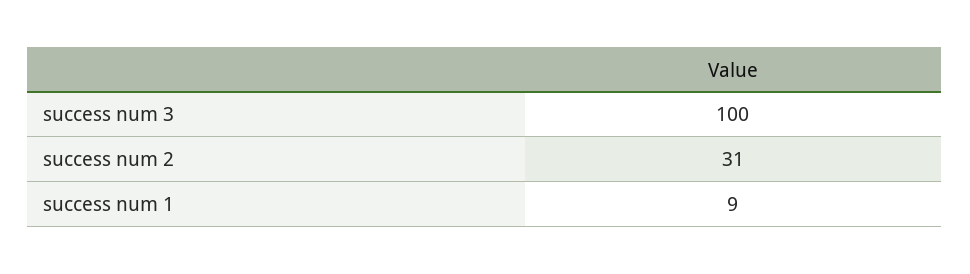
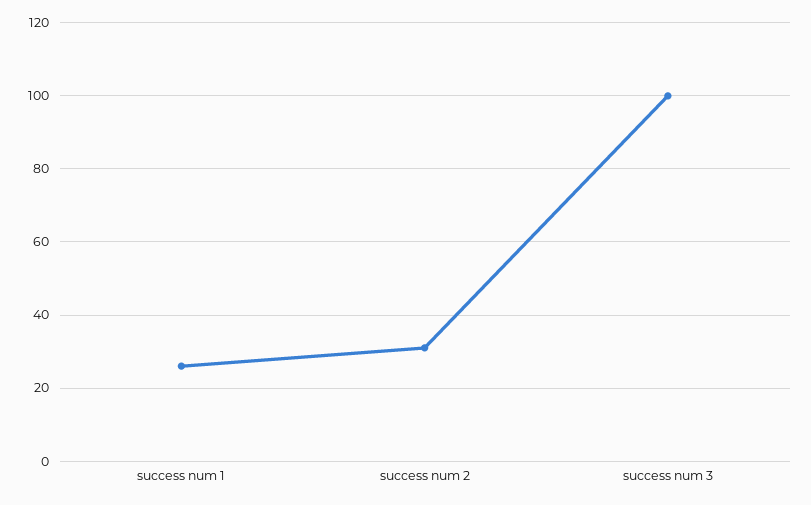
success num 1: 9 -> 25

